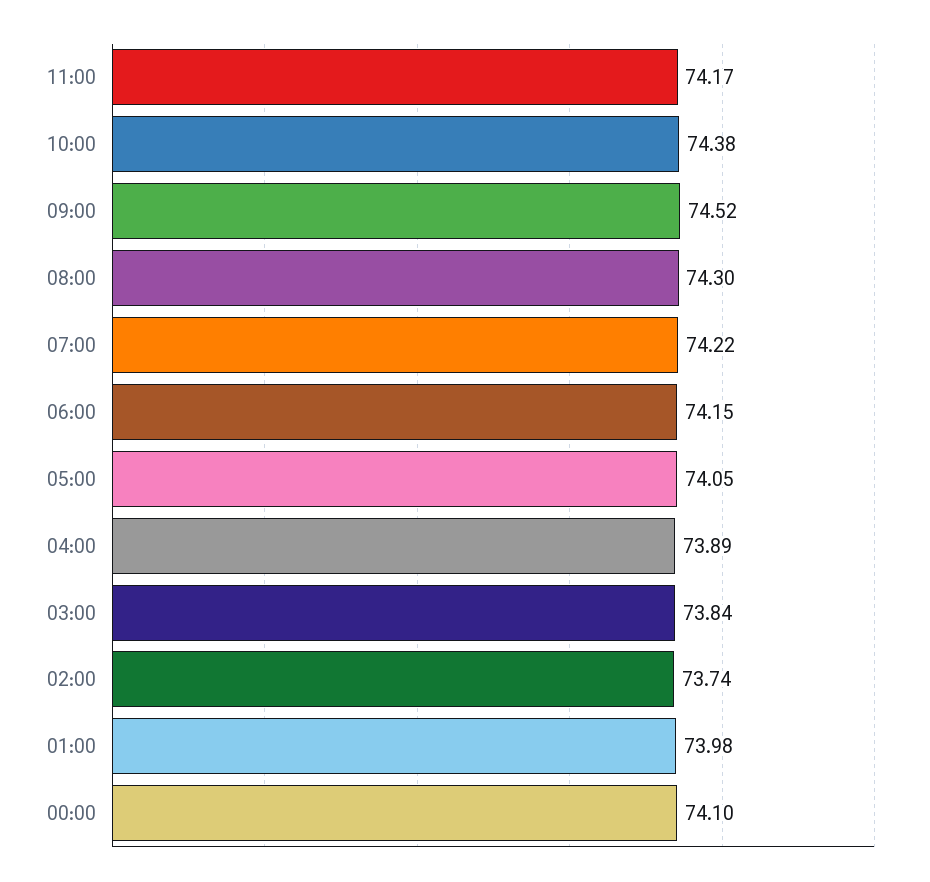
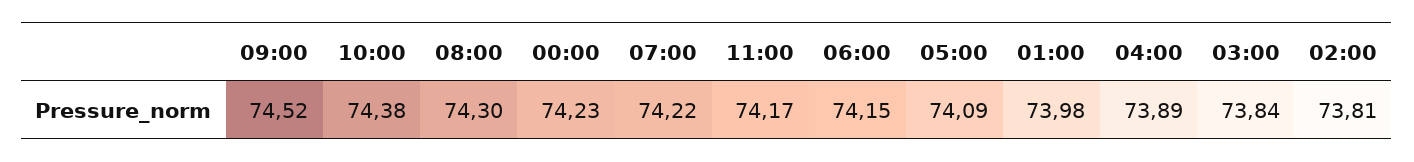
05:00: 74.05 -> 74.09
02:00: 73.74 -> 73.81
00:00: 74.1 -> 74.23

